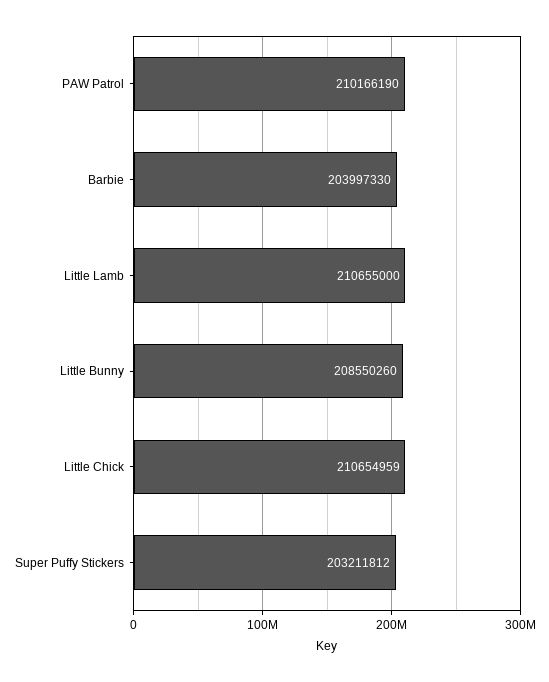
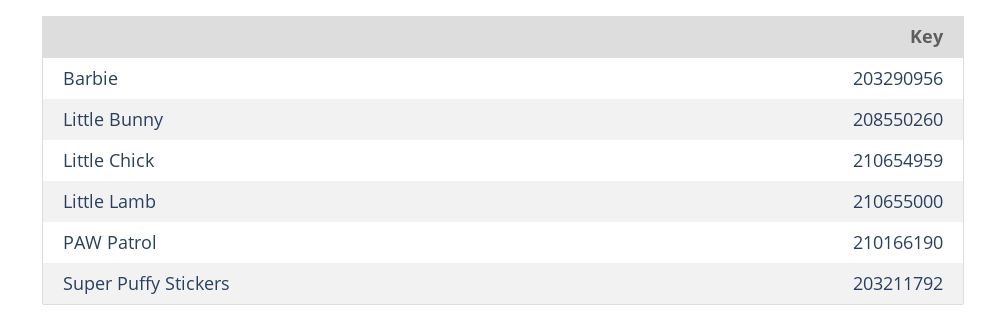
Barbie: 203997330 -> 203290956
Super Puffy Stickers: 203211812 -> 203211792

